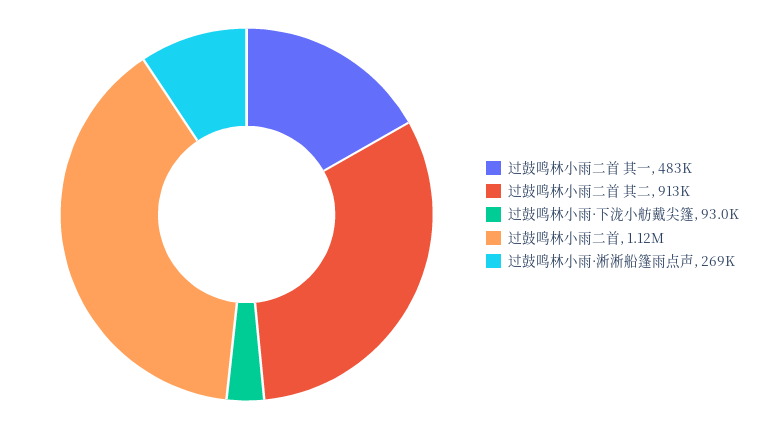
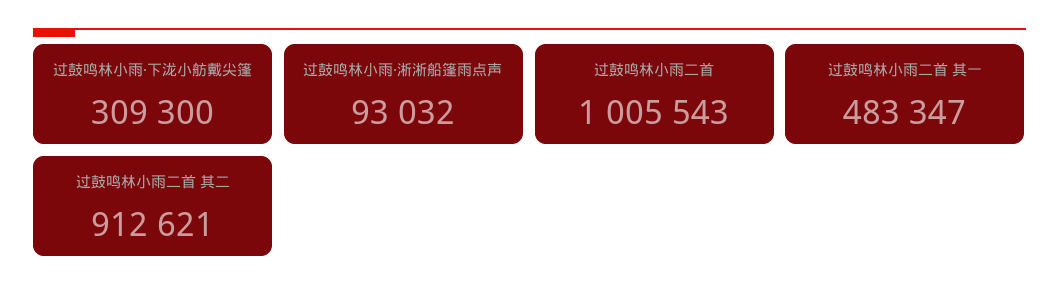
过鼓鸣林小雨·下泷小舫戴尖篷: 93000 -> 309300
过鼓鸣林小雨二首: 1120000 -> 1005543
过鼓鸣林小雨·淅淅船篷雨点声: 269000 -> 93032

